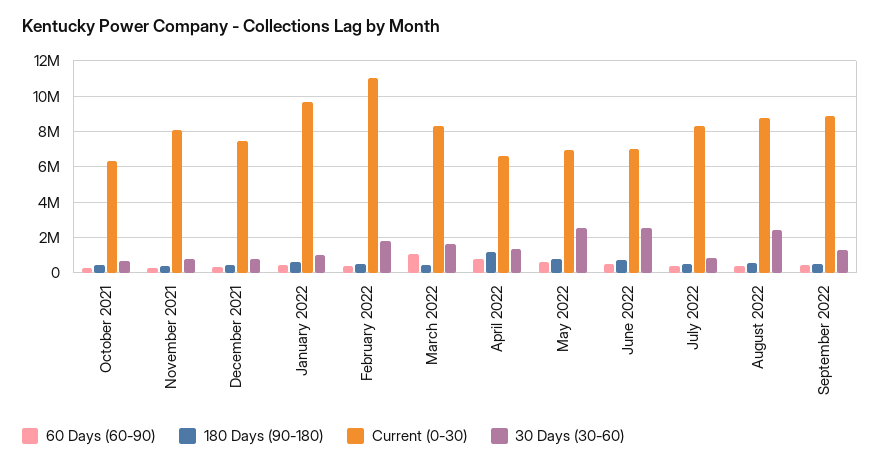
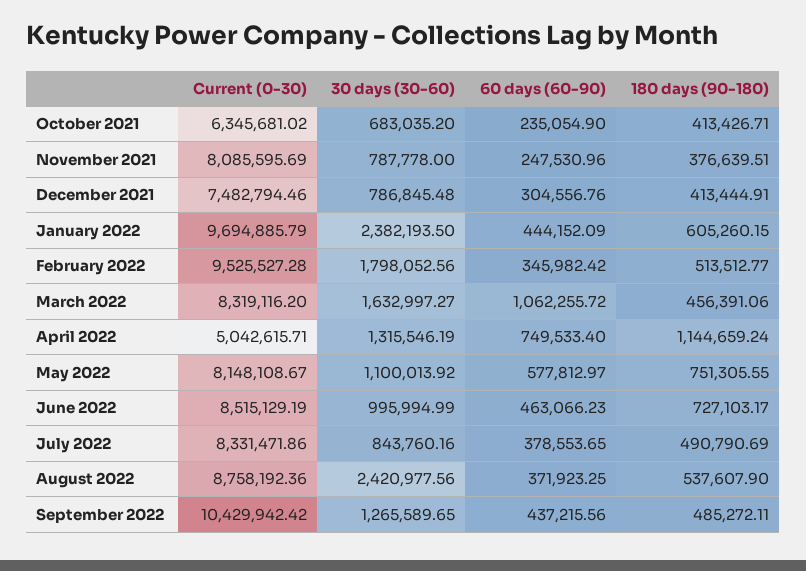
30 Days (30-60), January 2022: 1000000 -> 2382193.5
Current (0-30), February 2022: 11000000 -> 9525527.28
Current (0-30), April 2022: 6500000 -> 5042615.71
Current (0-30), May 2022: 7000000 -> 8148108.67
30 Days (30-60), May 2022: 2500000 -> 1100013.92
Current (0-30), June 2022: 7000000 -> 8515129.19
30 Days (30-60), June 2022: 2500000 -> 995994.99
Current (0-30), September 2022: 9000000 -> 10429942.42

